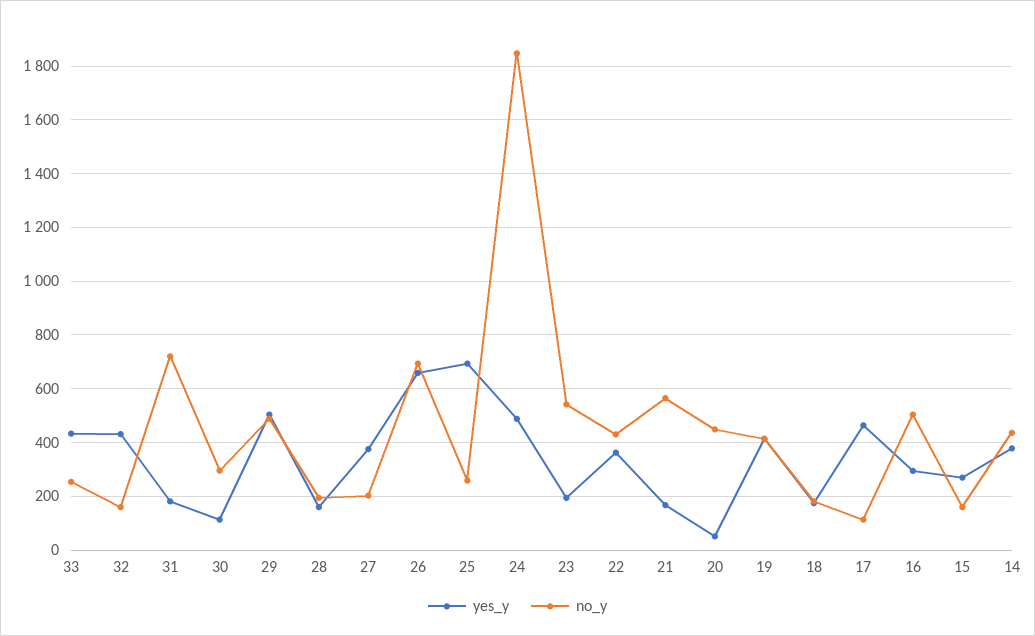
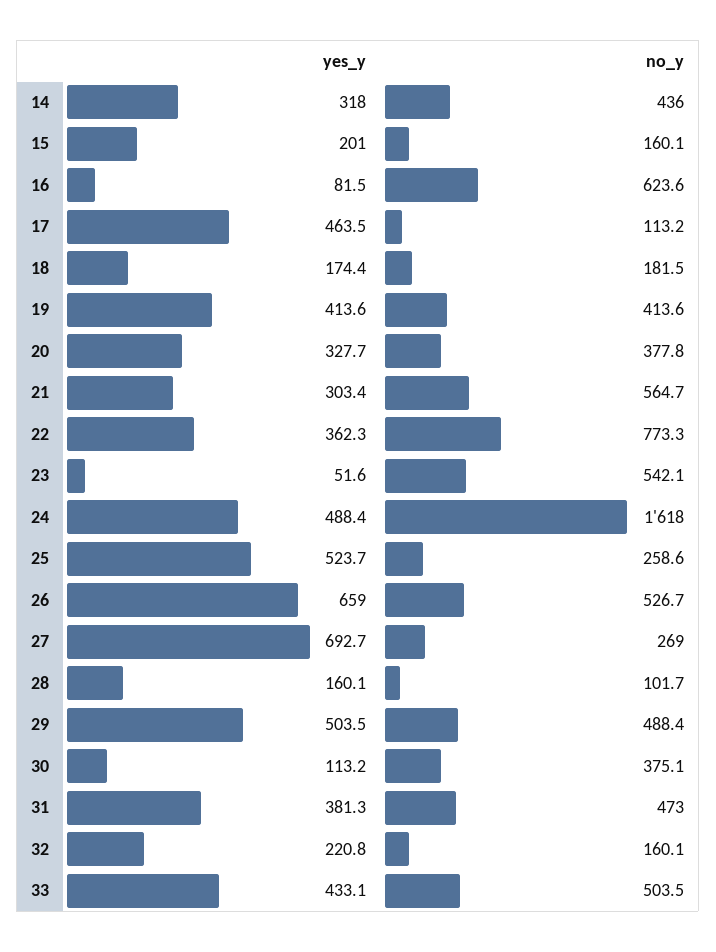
no_y, 33: 250 -> 503.5
yes_y, 32: 425 -> 220.8
yes_y, 31: 175 -> 381.3
no_y, 31: 725 -> 473
no_y, 30: 300 -> 375.1
no_y, 28: 200 -> 101.7
yes_y, 27: 375 -> 692.7
no_y, 27: 200 -> 269
no_y, 26: 700 -> 526.7
yes_y, 25: 700 -> 523.7
no_y, 24: 1850 -> 1618
yes_y, 23: 200 -> 51.6
no_y, 22: 425 -> 773.3
yes_y, 21: 175 -> 303.4
yes_y, 20: 50 -> 327.7
no_y, 20: 450 -> 377.8
yes_y, 16: 300 -> 81.5
no_y, 16: 500 -> 623.6
yes_y, 15: 275 -> 201
yes_y, 14: 375 -> 318

